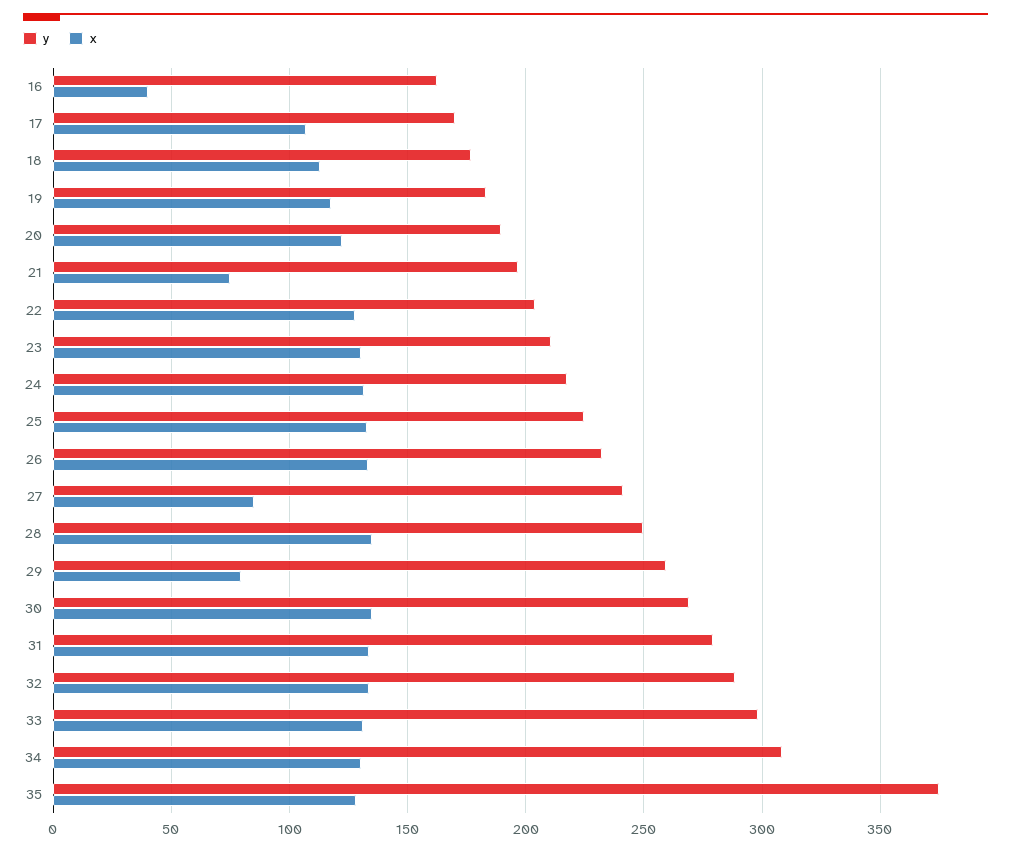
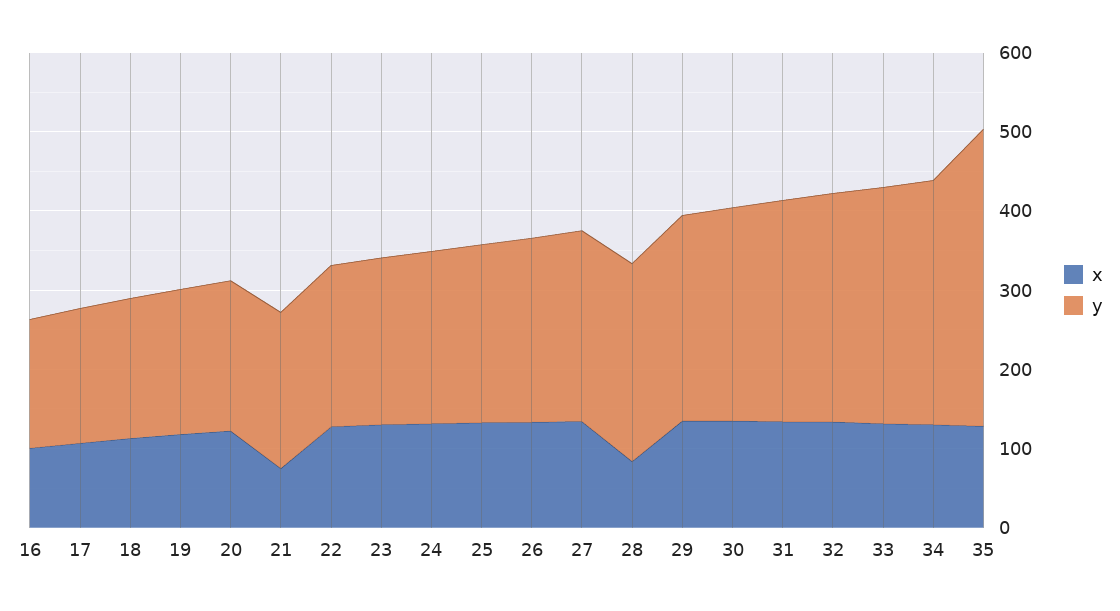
x, 16: 40 -> 100
x, 27: 85 -> 140
x, 28: 135 -> 80
x, 29: 80 -> 140

